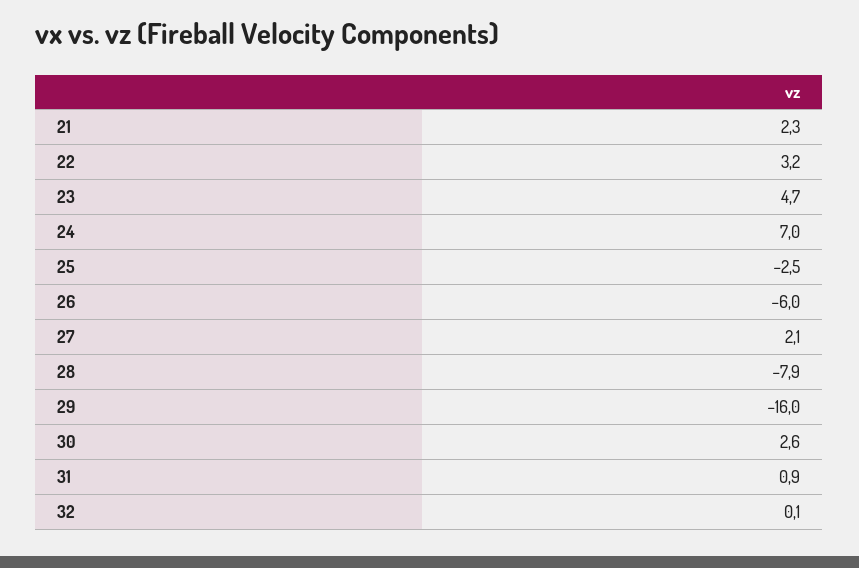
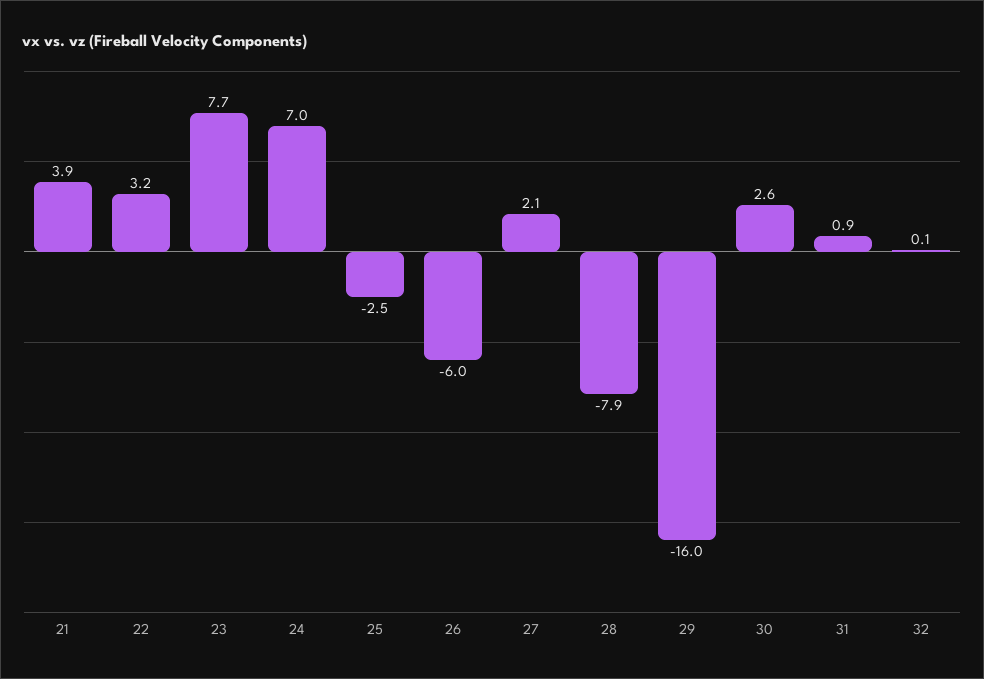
21: 2.3 -> 3.9
23: 4.7 -> 7.7

